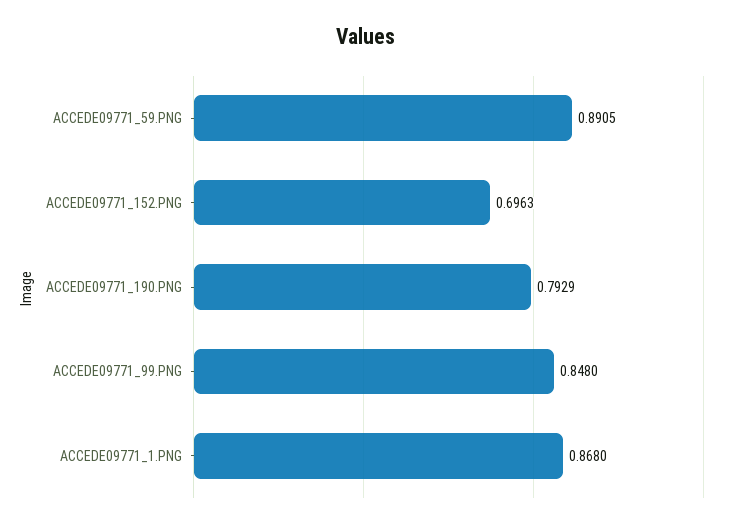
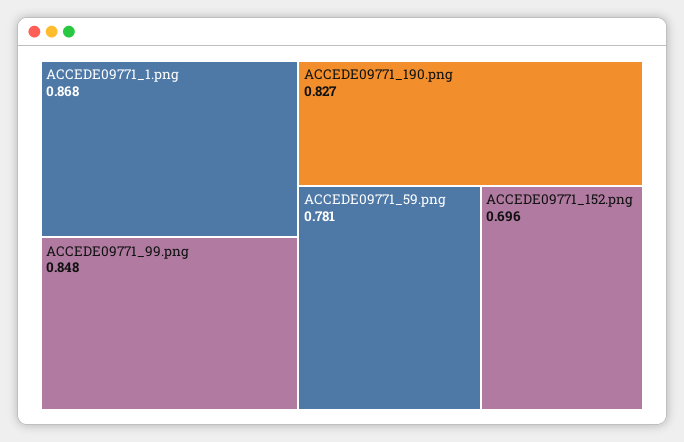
ACCEDE09771_59.PNG: 0.8905 -> 0.781
ACCEDE09771_190.PNG: 0.7929 -> 0.827

